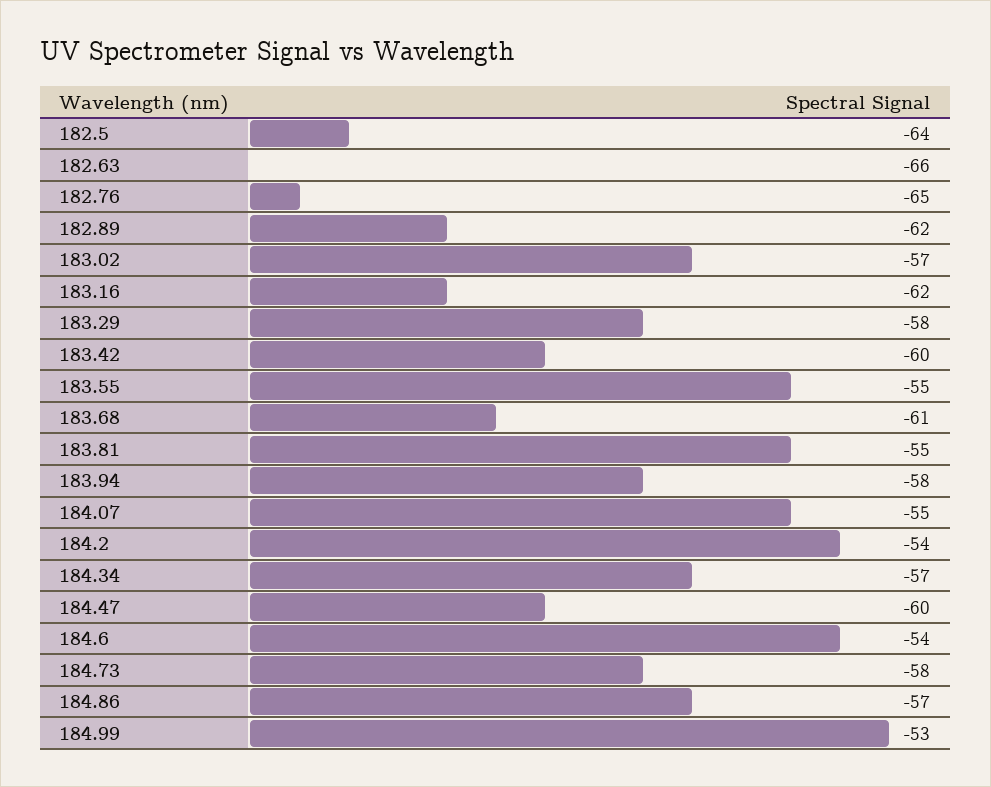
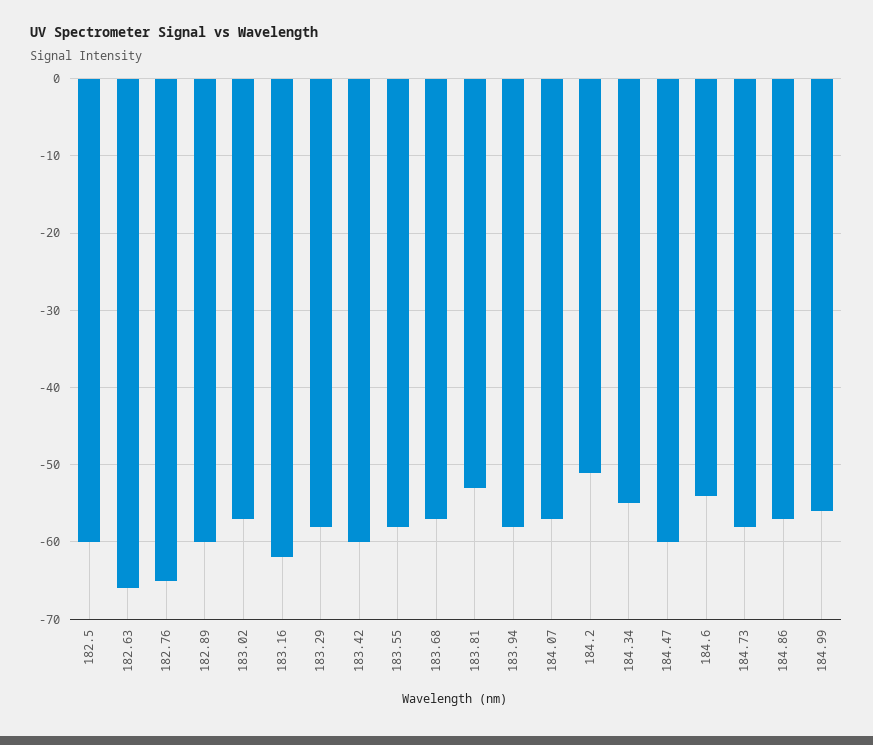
182.5: -64 -> -60
182.89: -62 -> -60
183.55: -55 -> -58
183.68: -61 -> -57
183.81: -55 -> -53
184.07: -55 -> -57
184.2: -54 -> -51
184.34: -57 -> -55
184.99: -53 -> -56

